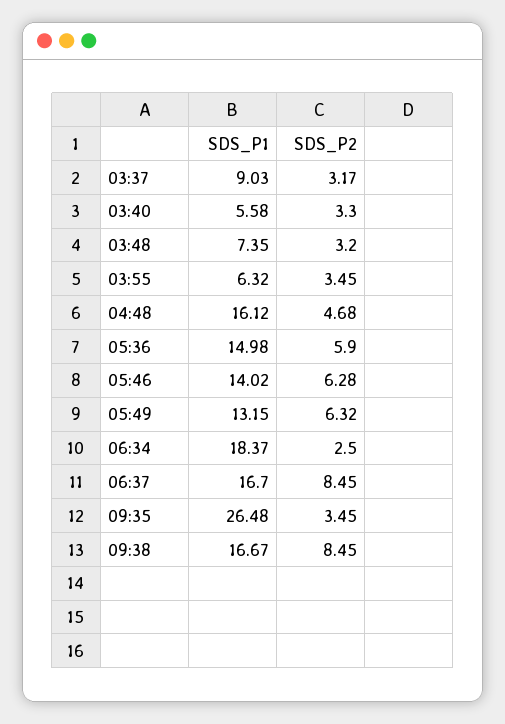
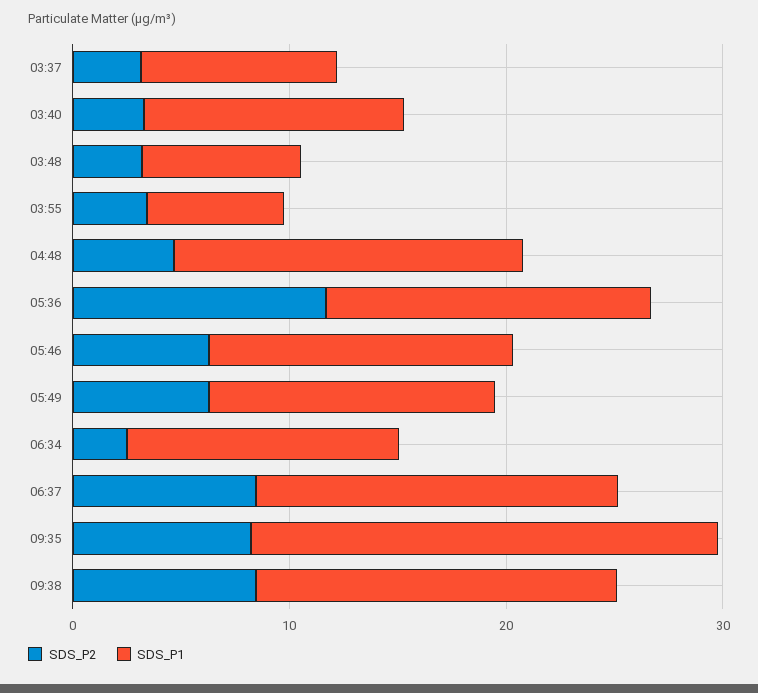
SDS_P1, 03:40: 5.58 -> 12
SDS_P2, 05:36: 5.9 -> 12
SDS_P1, 06:34: 18.37 -> 12
SDS_P1, 09:35: 26.48 -> 22
SDS_P2, 09:35: 3.45 -> 8

